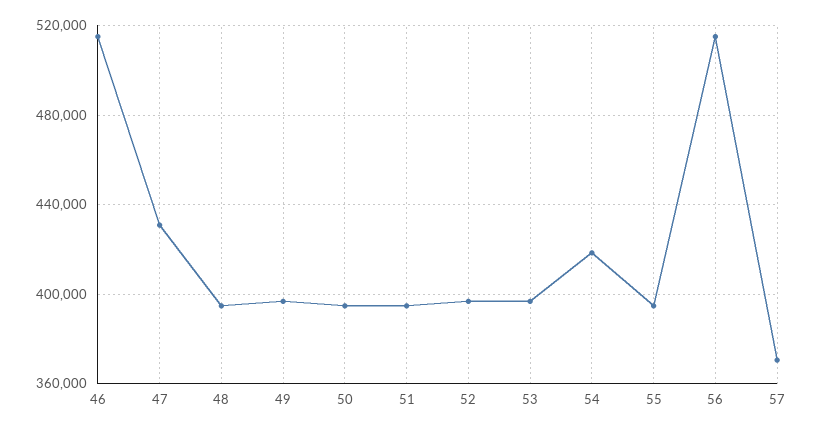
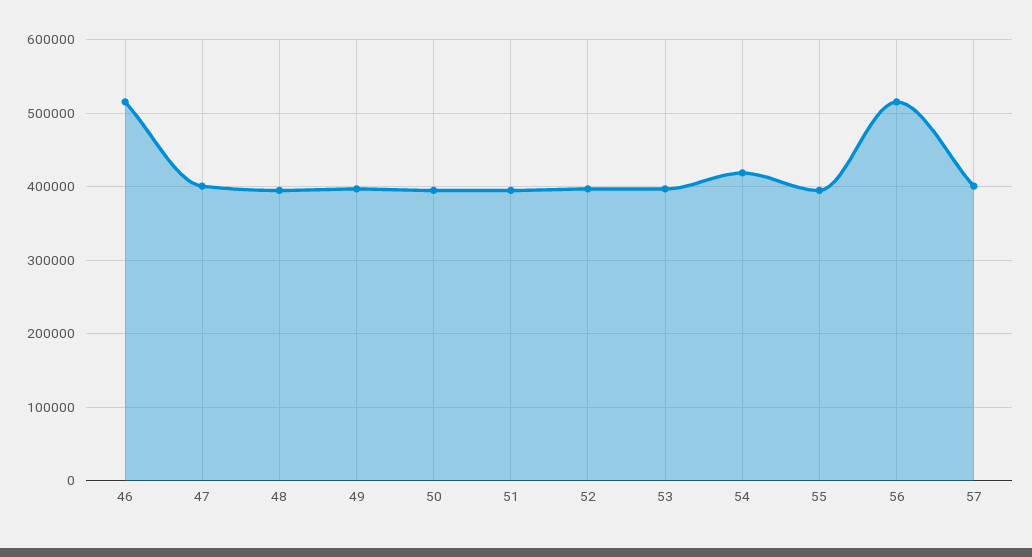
47: 430000 -> 400000
57: 370000 -> 400000

